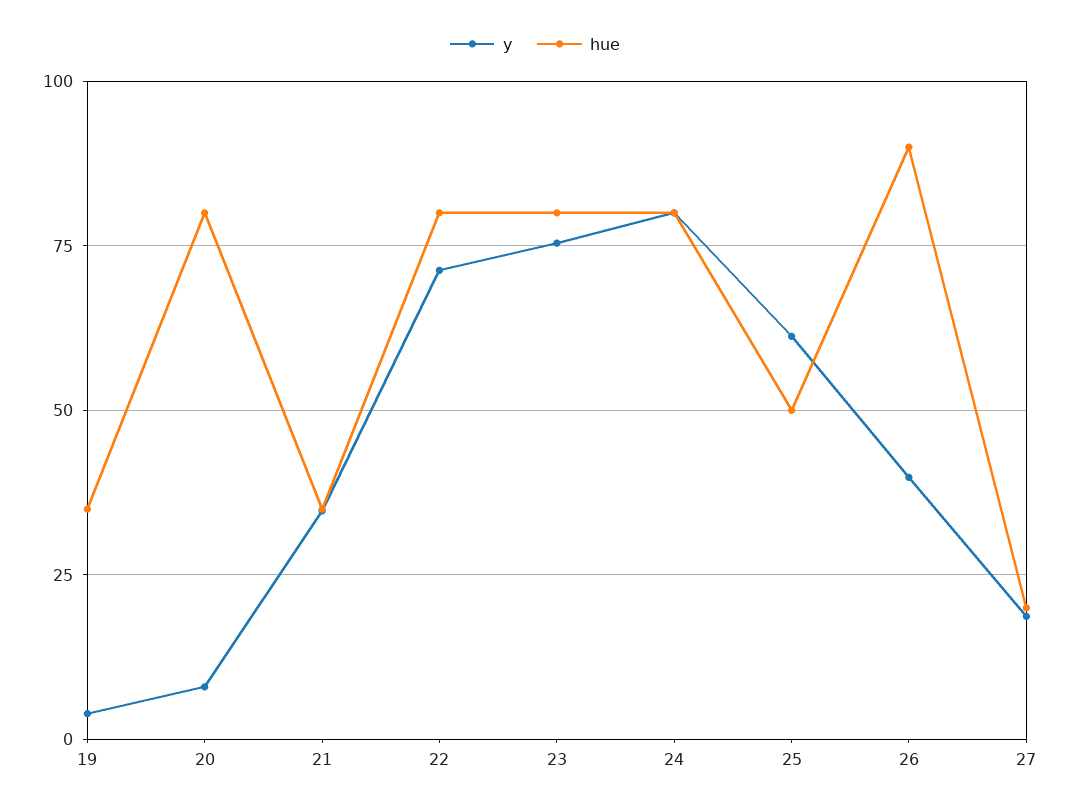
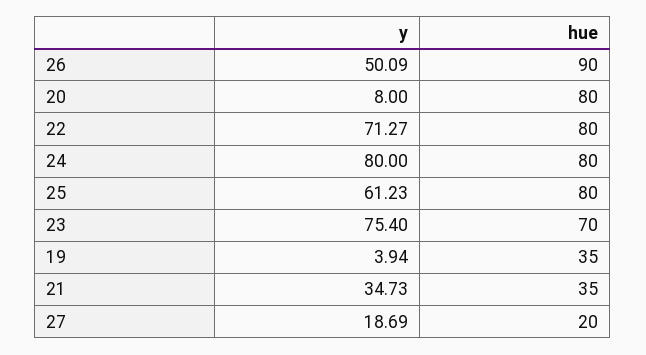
hue, 23: 80 -> 70
hue, 25: 50 -> 80
y, 26: 40 -> 50.09

